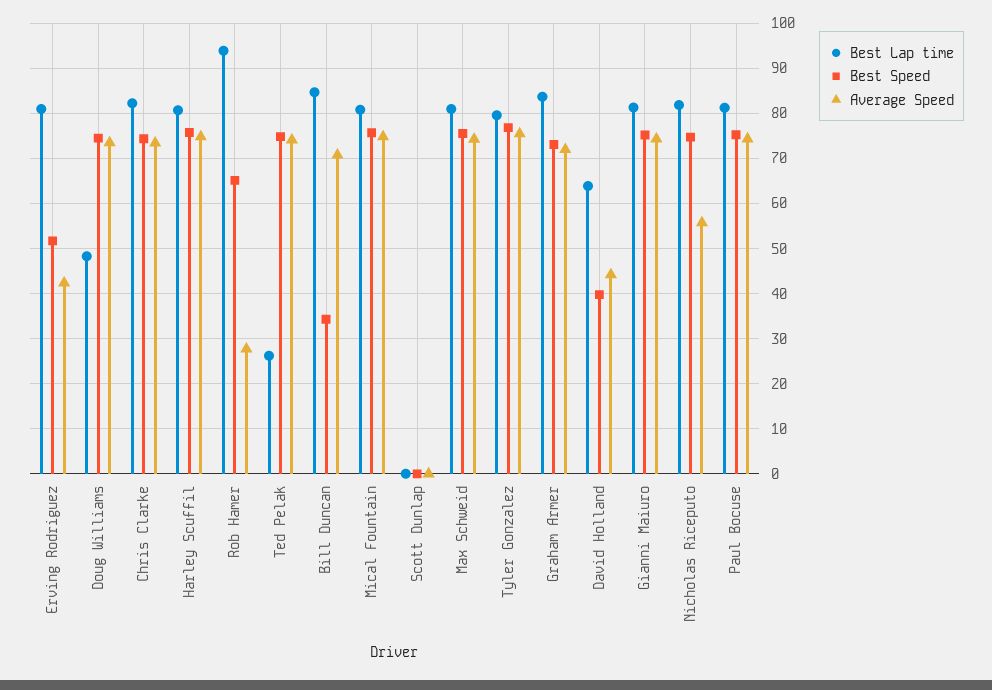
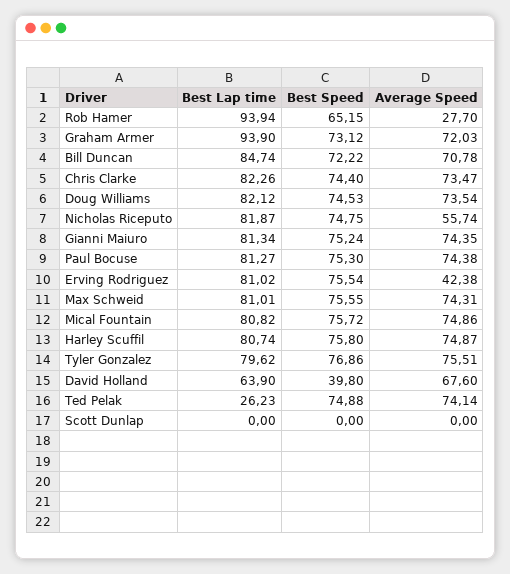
Best Speed, Erving Rodriguez: 52 -> 75.54
Best Lap time, Doug Williams: 48 -> 82.12
Best Speed, Bill Duncan: 34 -> 72.22
Best Lap time, Graham Armer: 84 -> 93.9
Average Speed, David Holland: 44 -> 67.6

